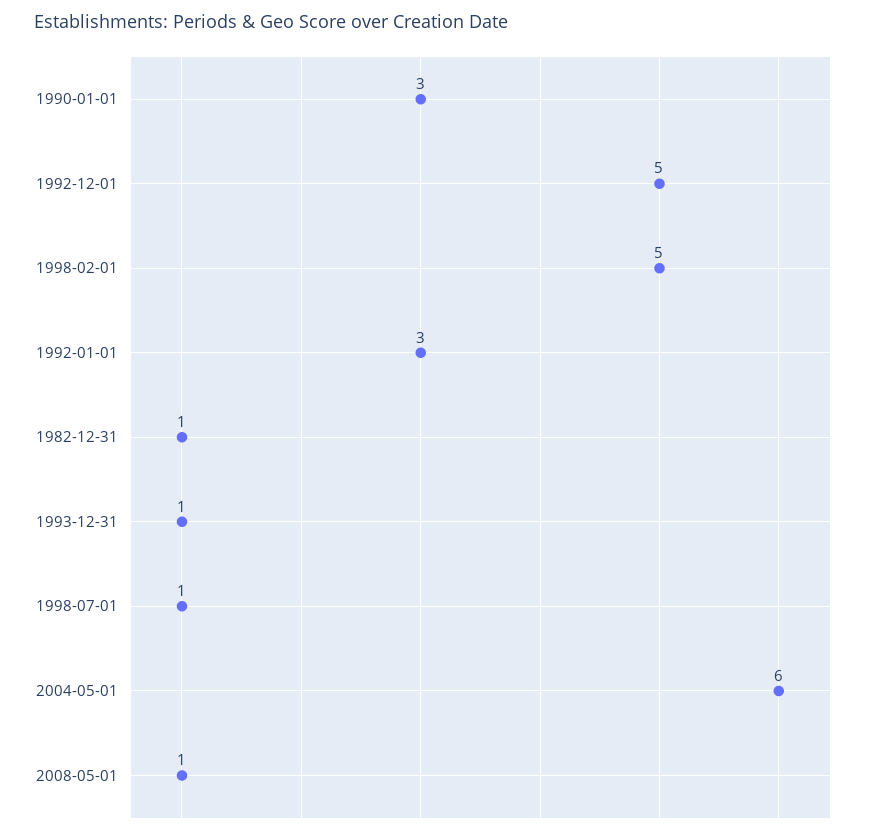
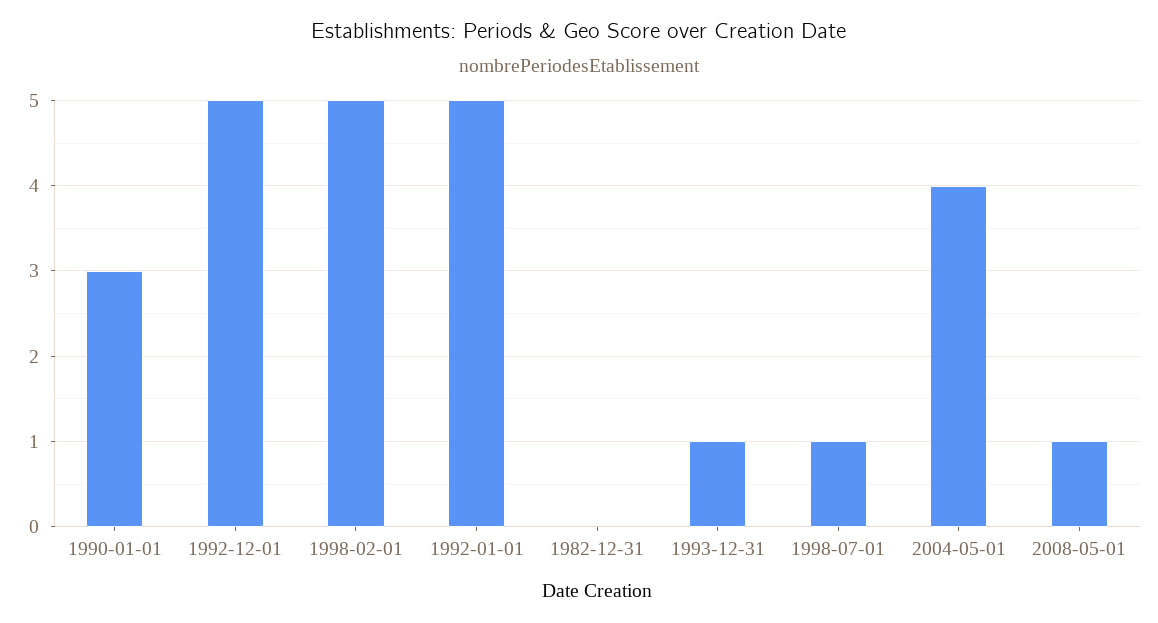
1992-01-01: 3 -> 5
1982-12-31: 1 -> 0
2004-05-01: 6 -> 4

